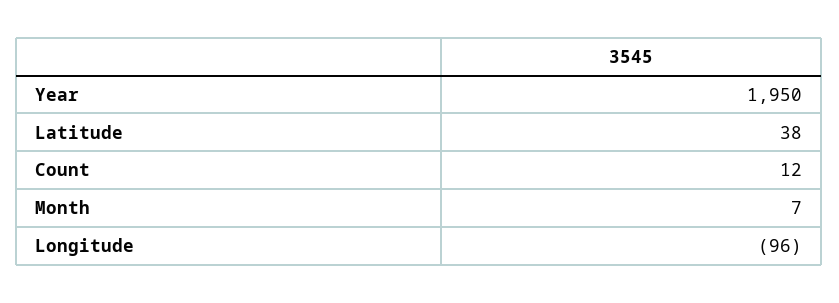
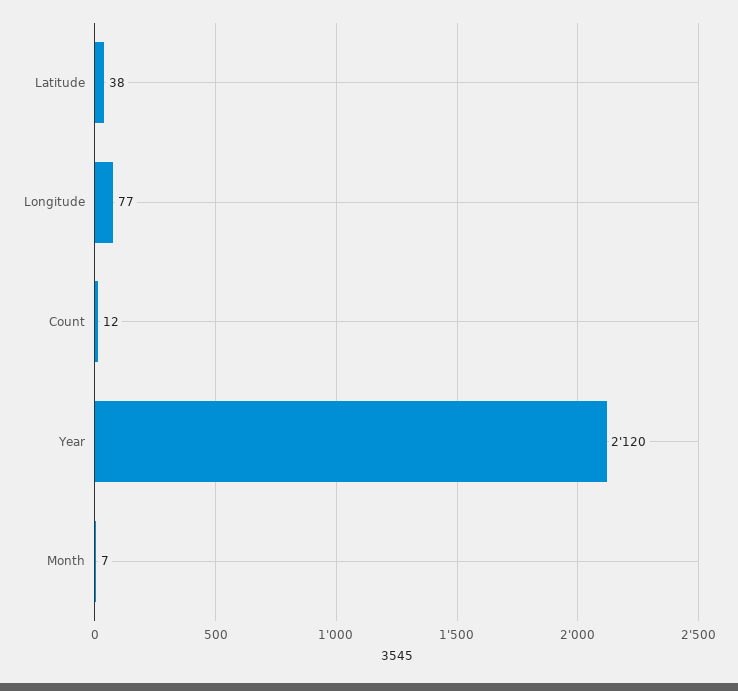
Year: 1950 -> 2120
Longitude: -96 -> 77

